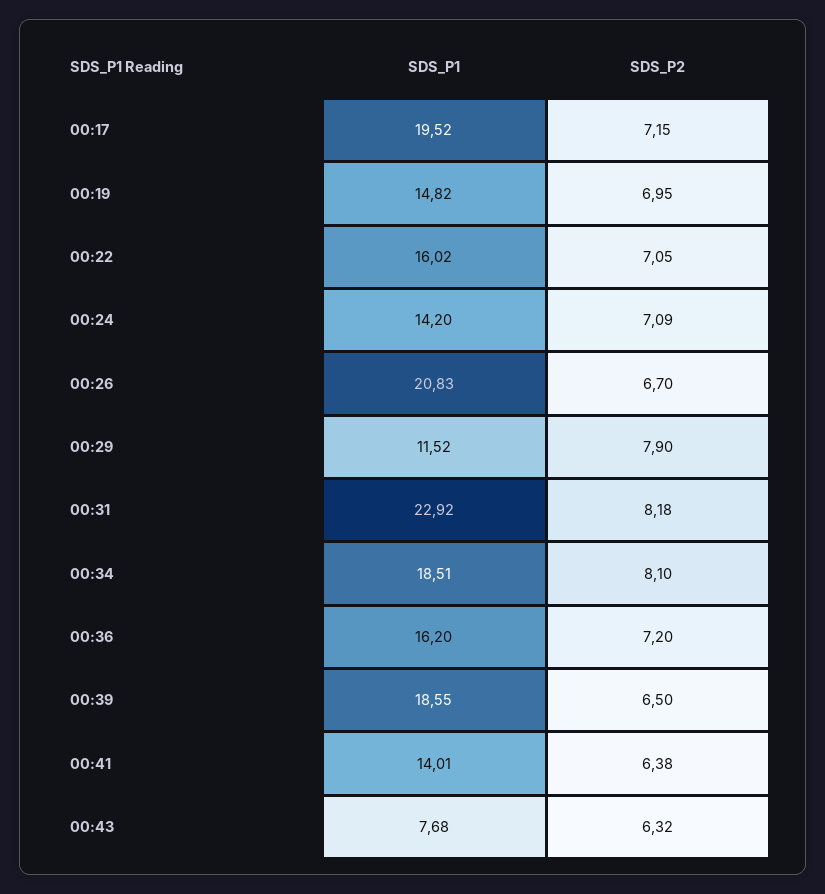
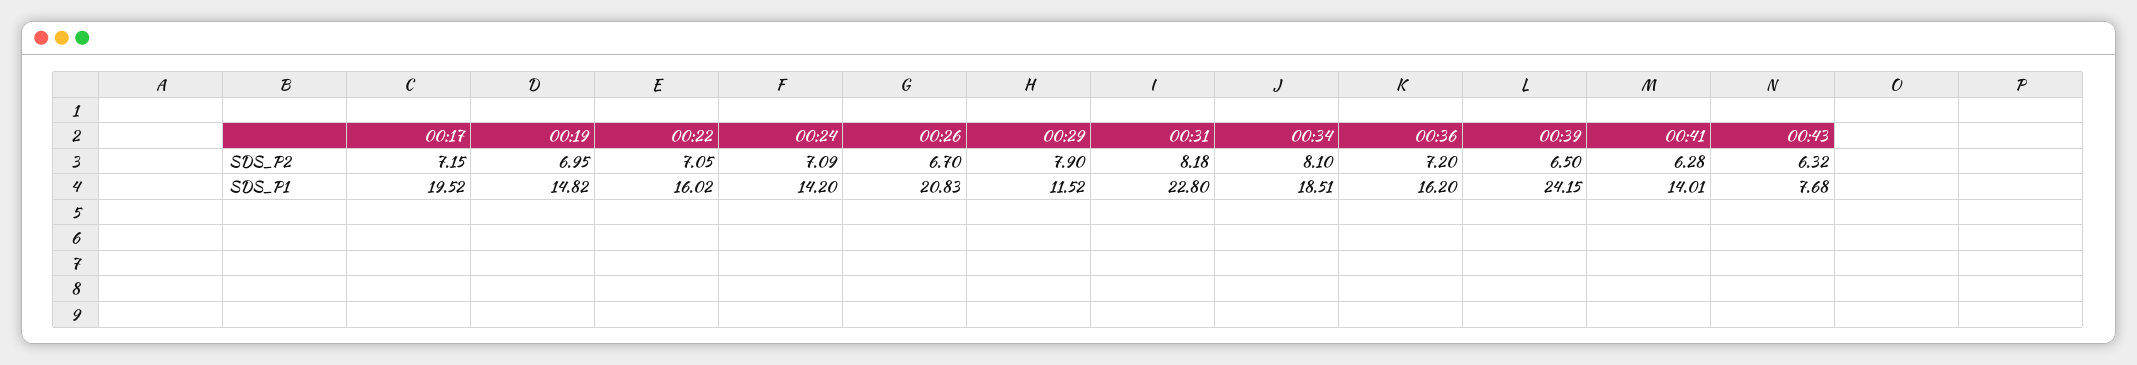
SDS_P1, 00:31: 22.92 -> 22.8
SDS_P1, 00:39: 18.55 -> 24.15
SDS_P2, 00:41: 6.38 -> 6.28

